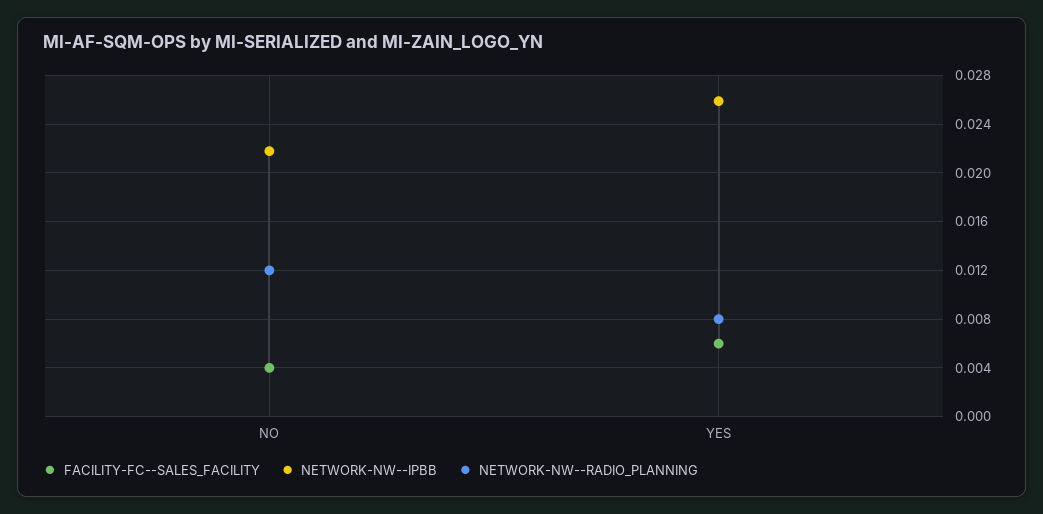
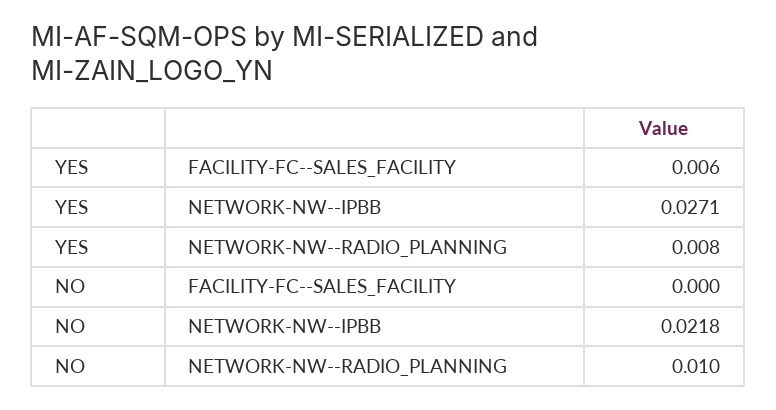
FACILITY-FC--SALES_FACILITY, NO: 0.004 -> 0
NETWORK-NW--RADIO_PLANNING, NO: 0.012 -> 0.01
NETWORK-NW--IPBB, YES: 0.026 -> 0.0271

